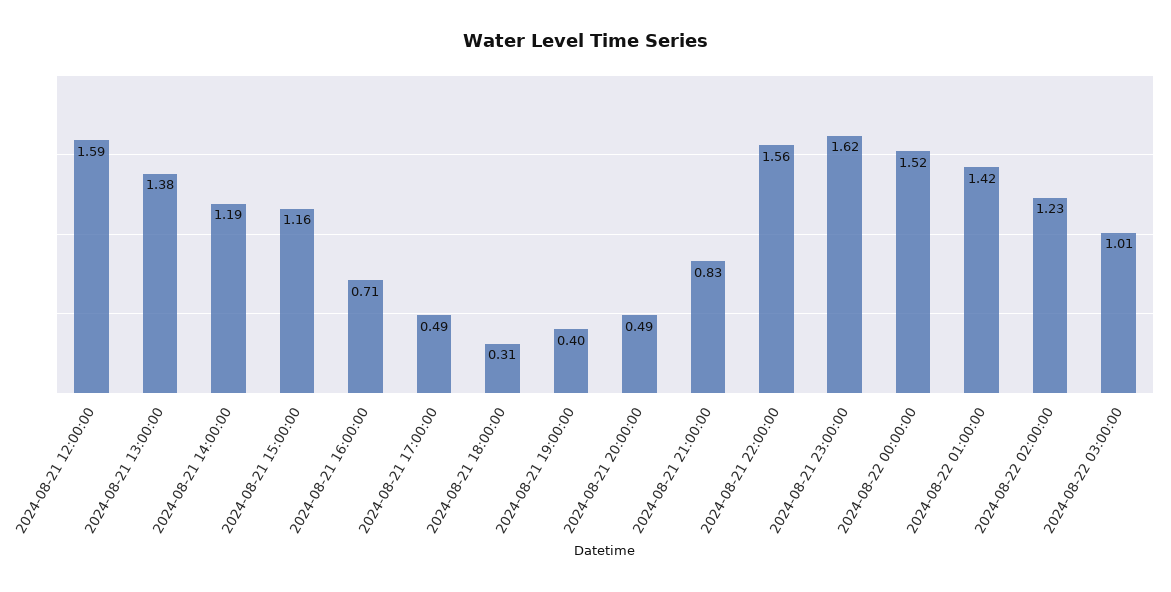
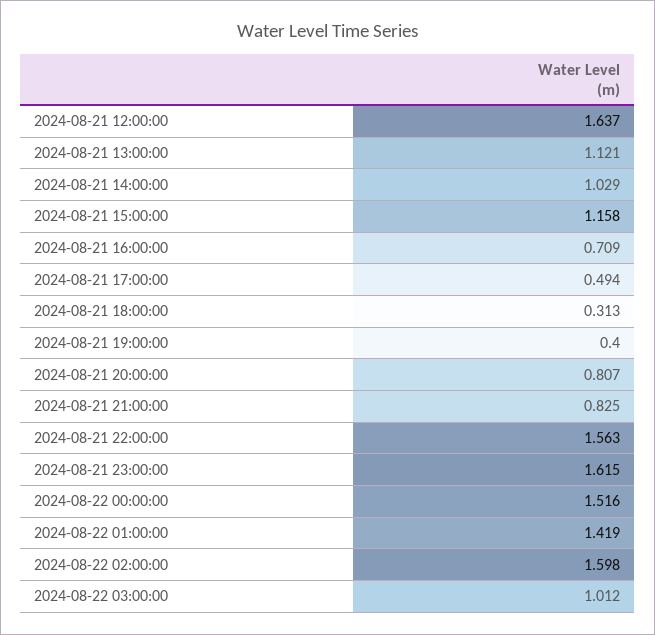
2024-08-21 12:00:00: 1.59 -> 1.637
2024-08-21 13:00:00: 1.38 -> 1.121
2024-08-21 14:00:00: 1.19 -> 1.029
2024-08-21 20:00:00: 0.49 -> 0.807
2024-08-22 02:00:00: 1.23 -> 1.598

